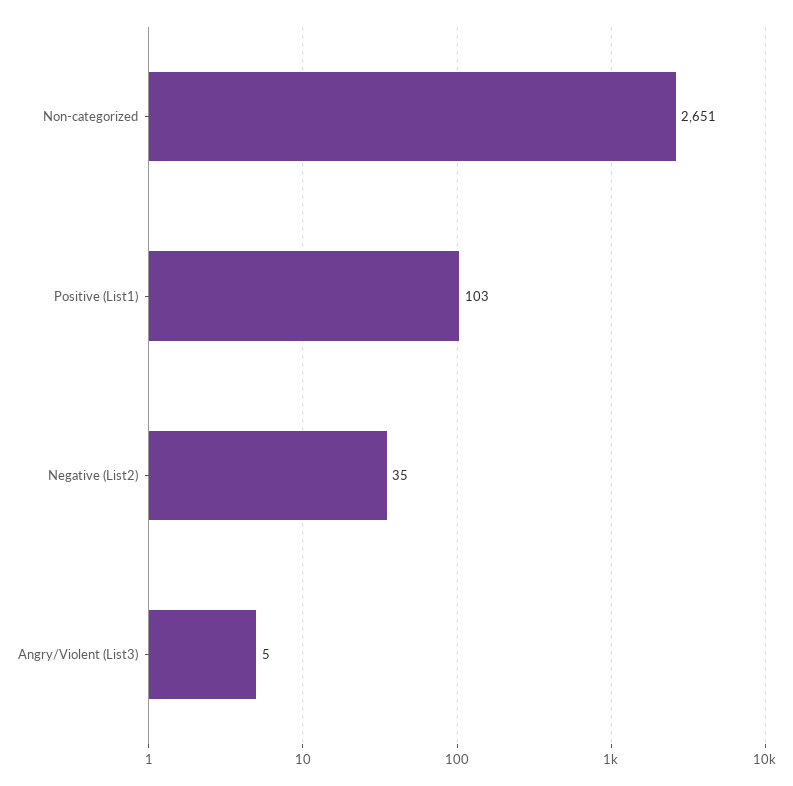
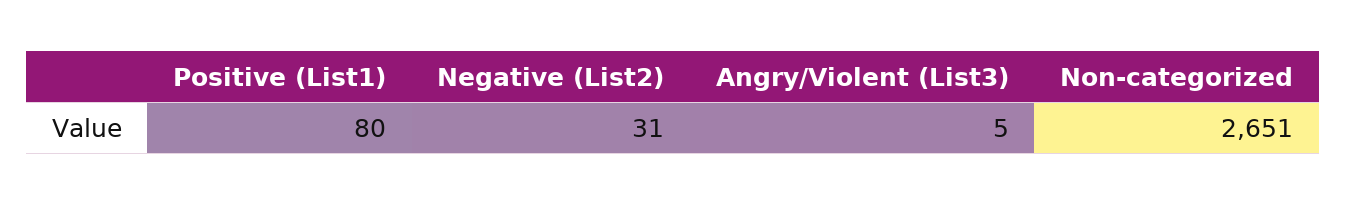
Positive (List1): 103 -> 80
Negative (List2): 35 -> 31

